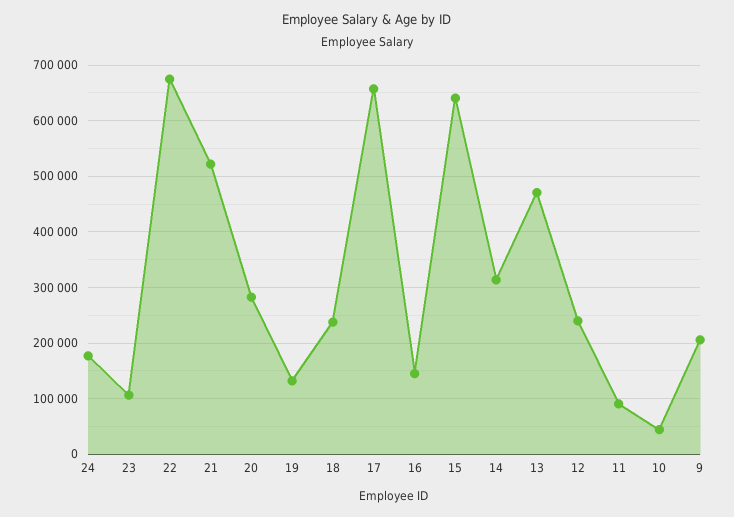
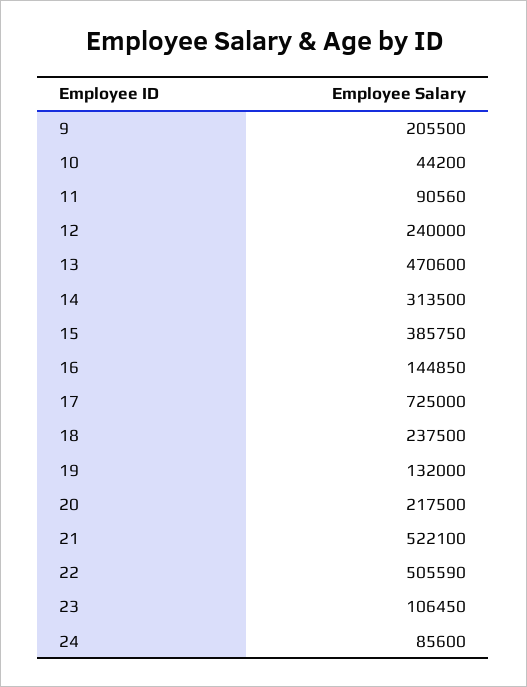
24: 180000 -> 85600
22: 680000 -> 505590
20: 280000 -> 217500
17: 660000 -> 725000
15: 640000 -> 385750

